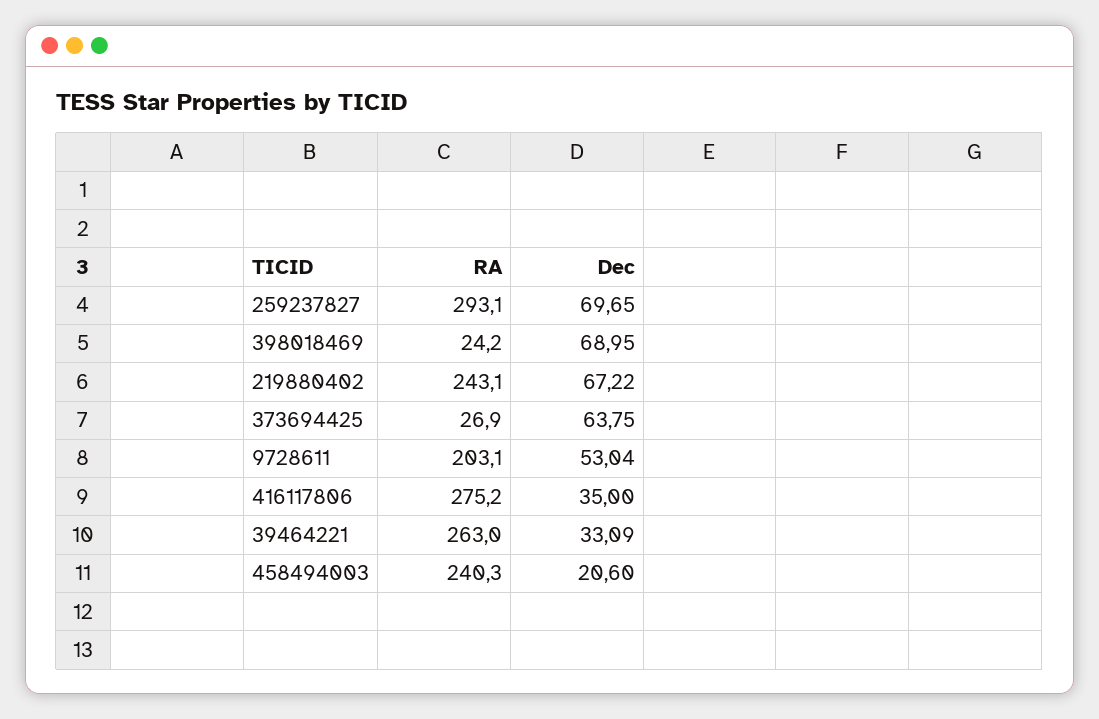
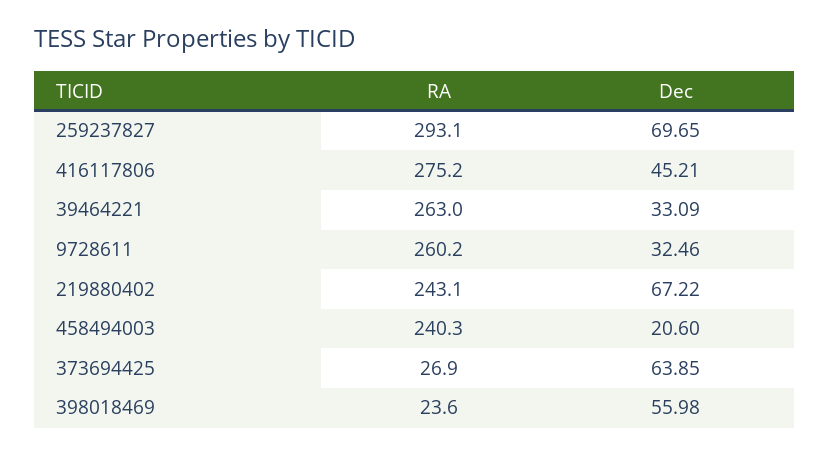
RA, 398018469: 24.2 -> 23.6
Dec, 398018469: 68.95 -> 55.98
Dec, 373694425: 63.75 -> 63.85
RA, 9728611: 203.1 -> 260.2
Dec, 9728611: 53.04 -> 32.46
Dec, 416117806: 35 -> 45.21

